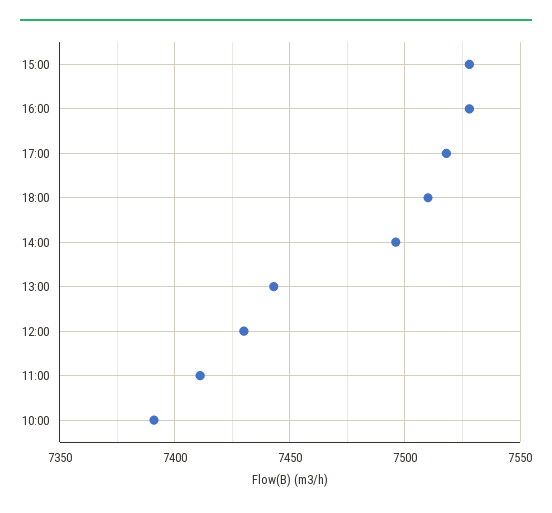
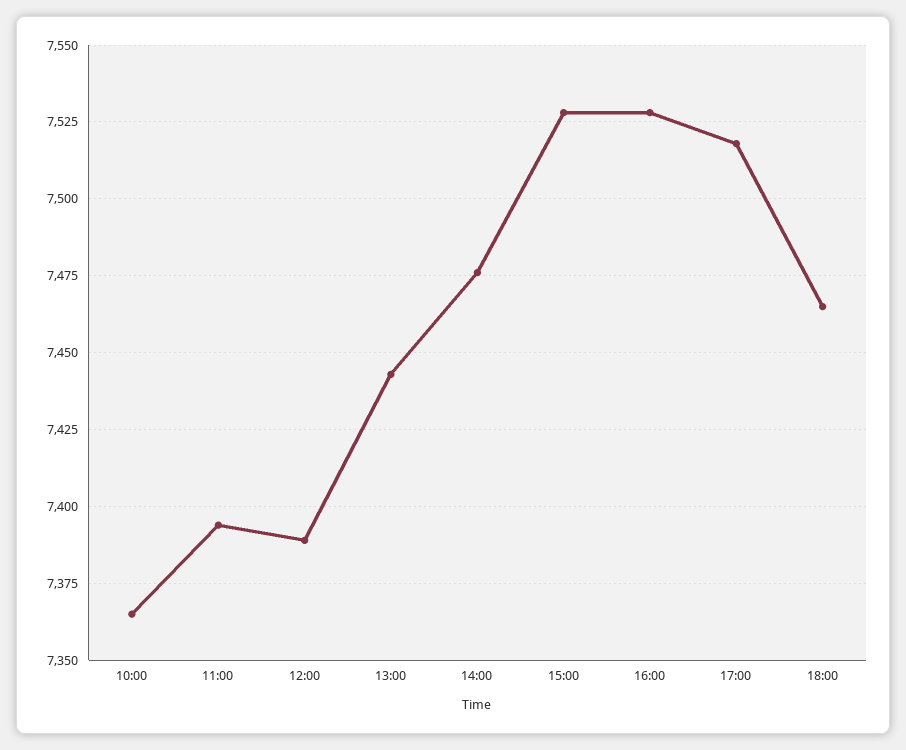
18:00: 7510 -> 7465
14:00: 7495 -> 7475
12:00: 7430 -> 7390
11:00: 7410 -> 7395
10:00: 7390 -> 7365

